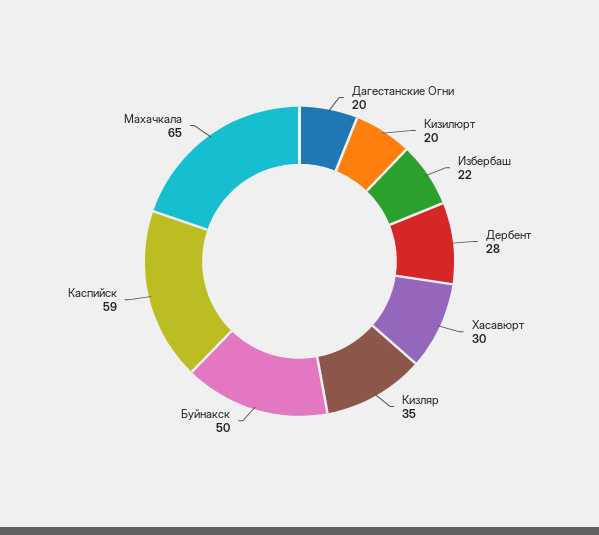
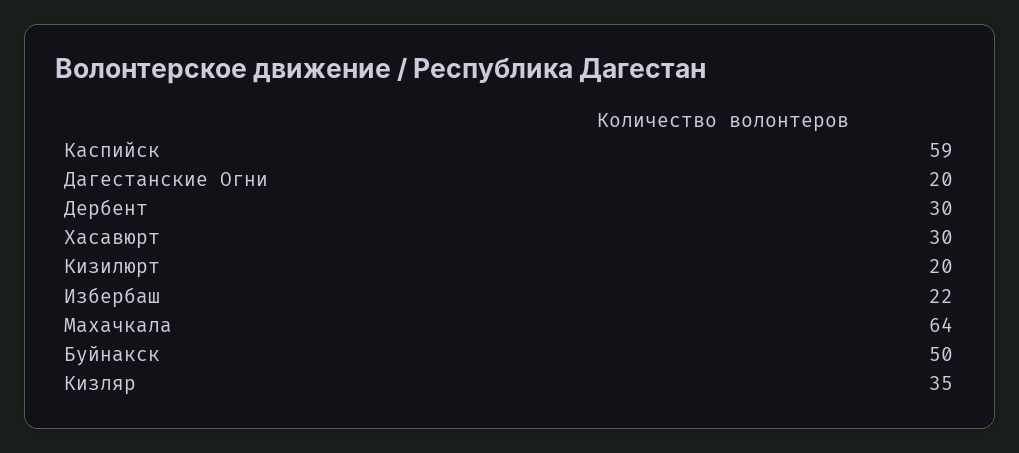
Дербент: 28 -> 30
Махачкала: 65 -> 64

